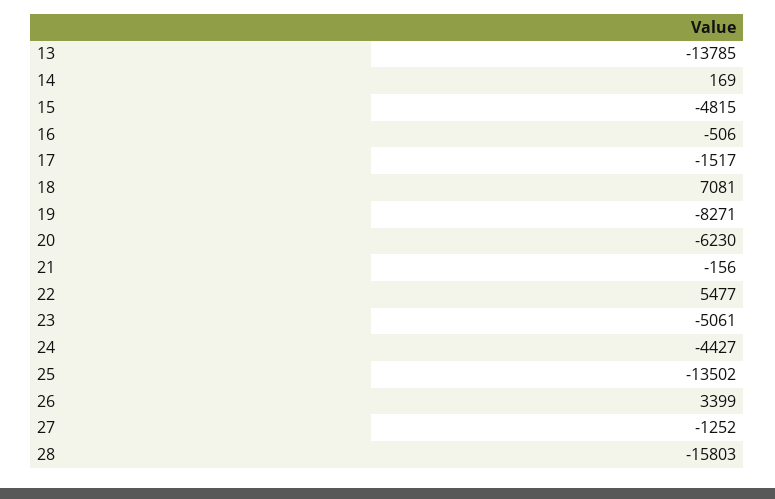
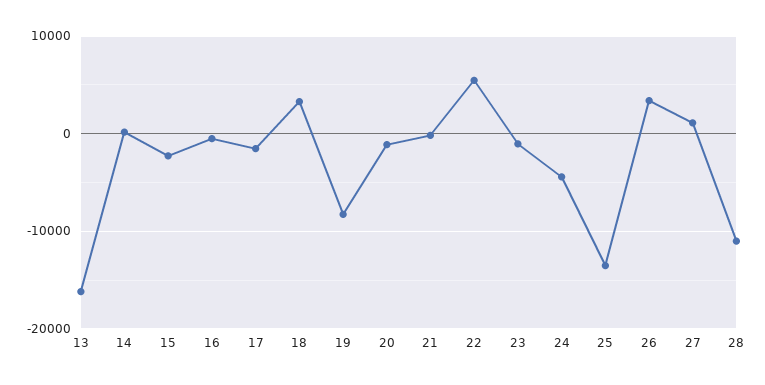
13: -13785 -> -16000
15: -4815 -> -2000
18: 7081 -> 3000
20: -6230 -> -1000
23: -5061 -> -1000
27: -1252 -> 1000
28: -15803 -> -11000

